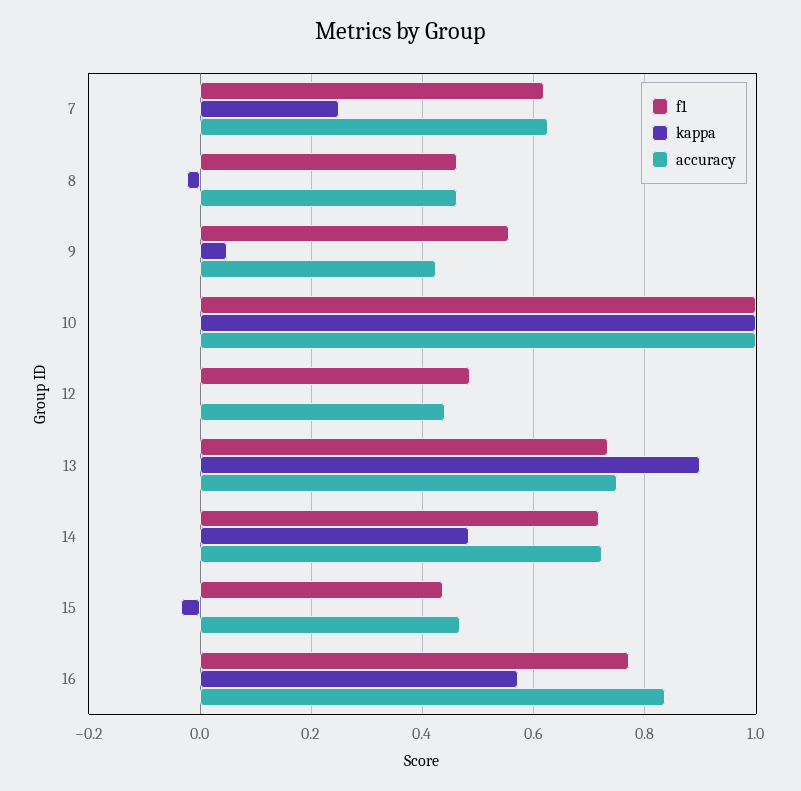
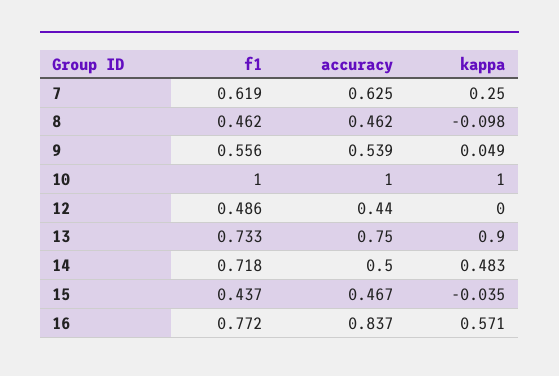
kappa, 8: -0.02 -> -0.098
accuracy, 9: 0.42 -> 0.539
accuracy, 14: 0.72 -> 0.5

